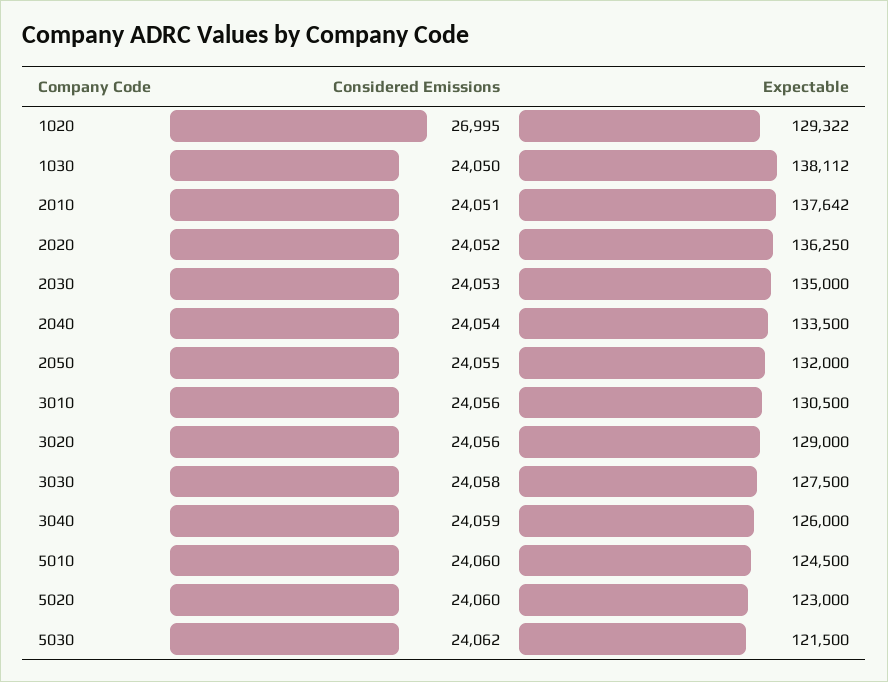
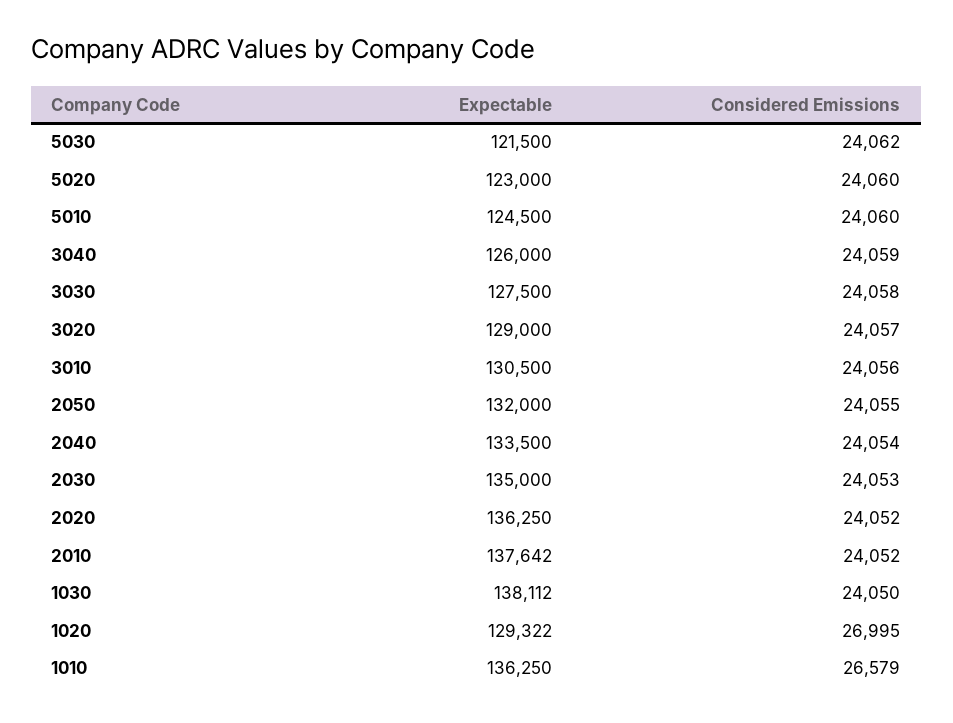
Considered Emissions, 2010: 24051 -> 24052
Considered Emissions, 3020: 24056 -> 24057
Expectable, 1010: none -> 136250
Considered Emissions, 1010: none -> 26579

